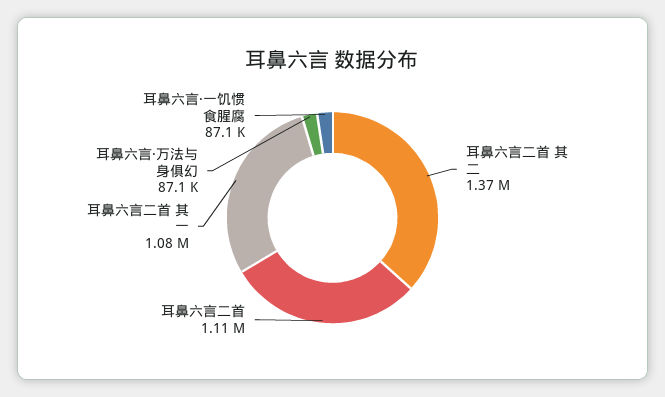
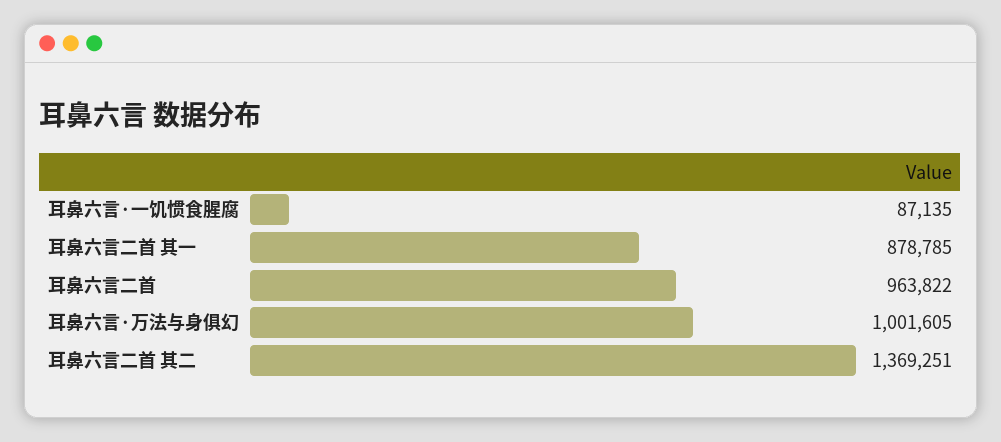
耳鼻六言二首: 1110000 -> 963822
耳鼻六言二首 其一: 1080000 -> 878785
耳鼻六言·万法与身俱幻: 87100 -> 1001605

